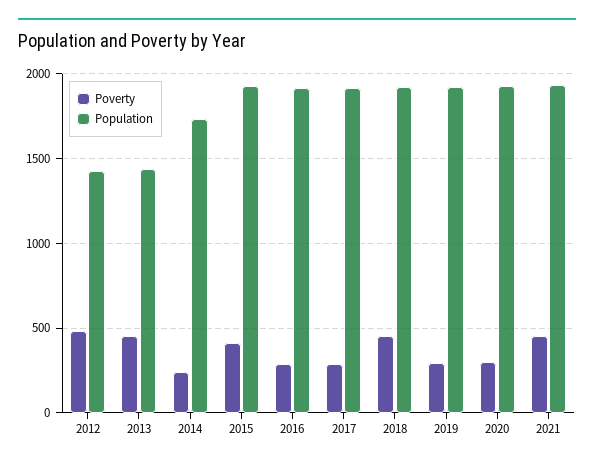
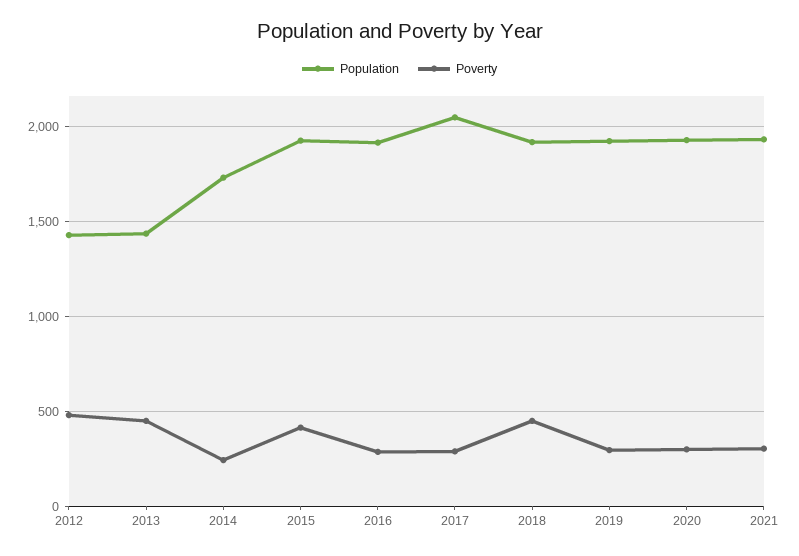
Population, 2017: 1900 -> 2050
Poverty, 2021: 450 -> 300

